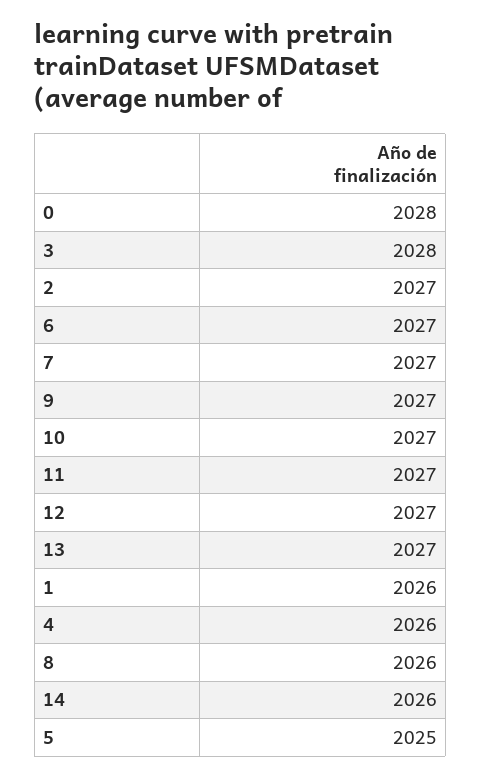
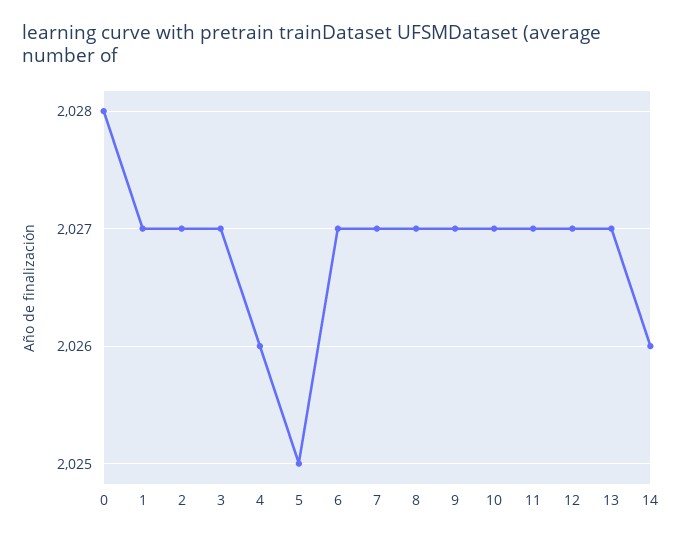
3: 2028 -> 2027
1: 2026 -> 2027
8: 2026 -> 2027

